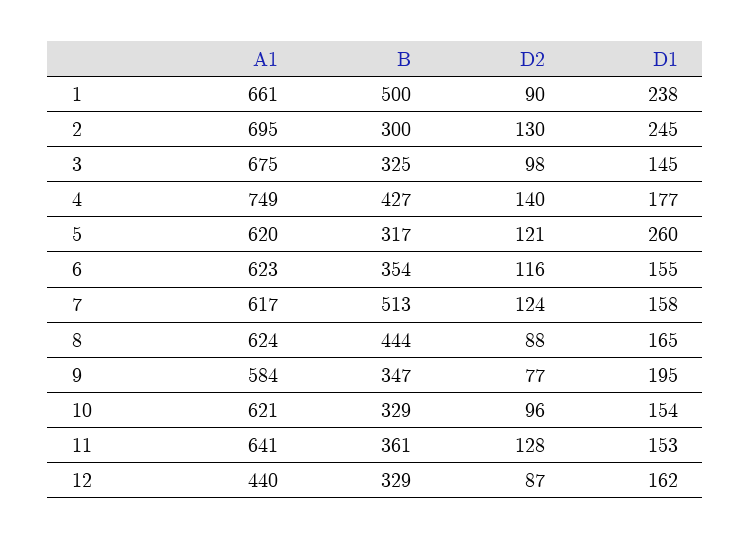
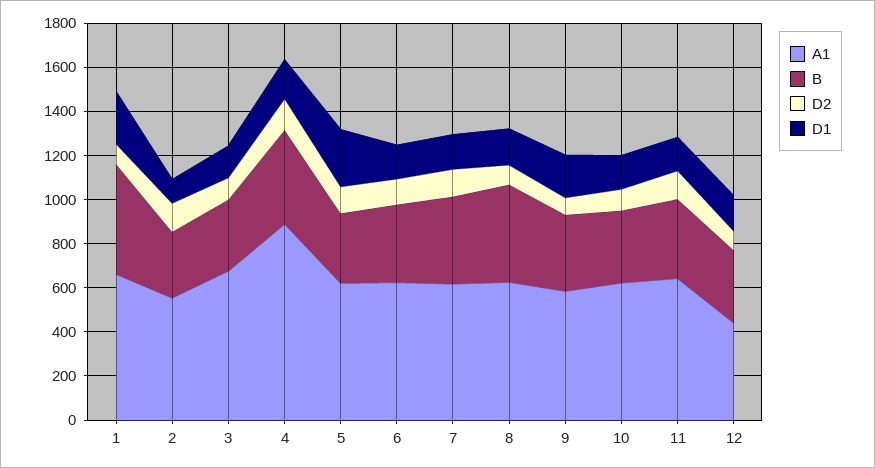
A1, 2: 695 -> 550
D1, 2: 245 -> 100
A1, 4: 749 -> 900
B, 7: 513 -> 400

